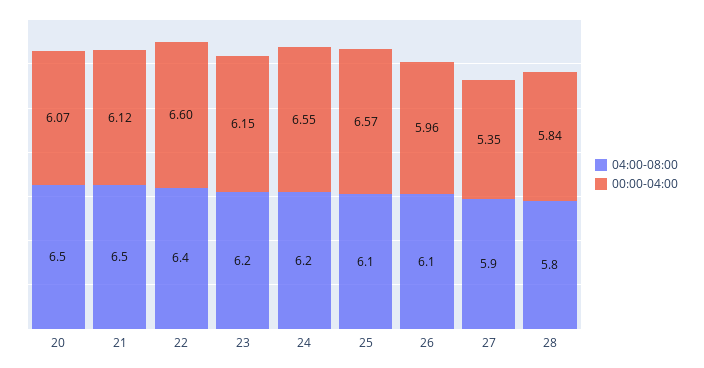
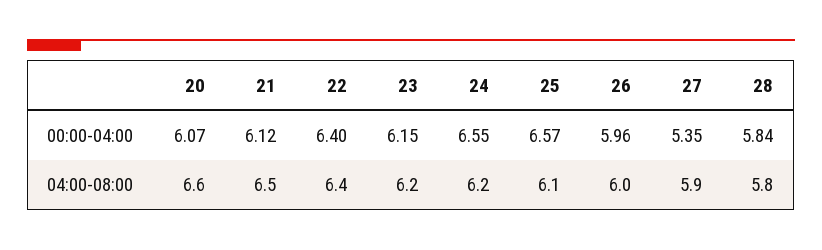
04:00-08:00, 20: 6.5 -> 6.6
00:00-04:00, 22: 6.6 -> 6.4
04:00-08:00, 26: 6.1 -> 6

